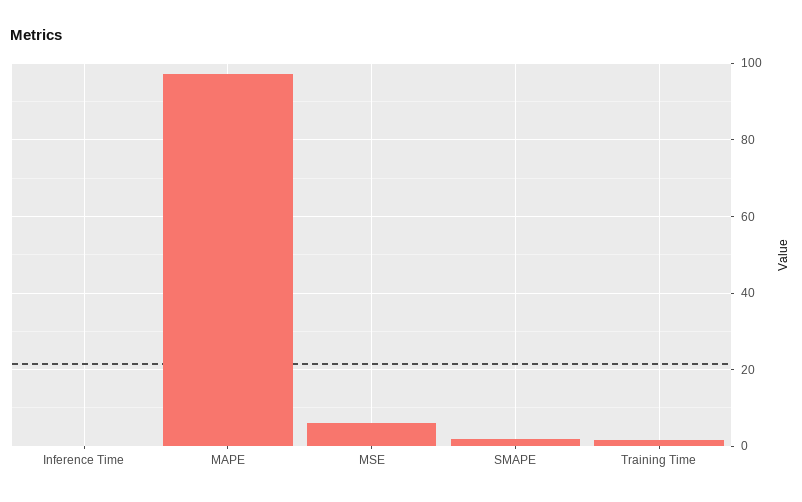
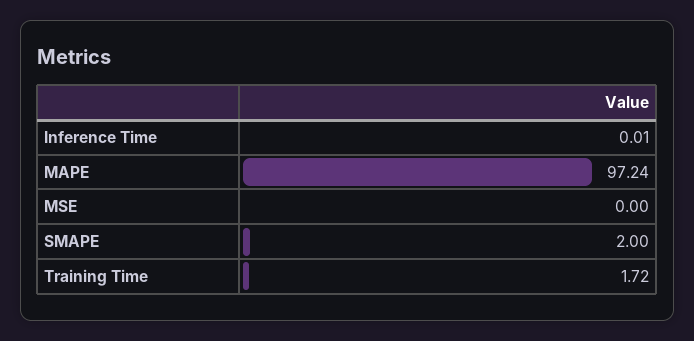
MSE: 6 -> 0

